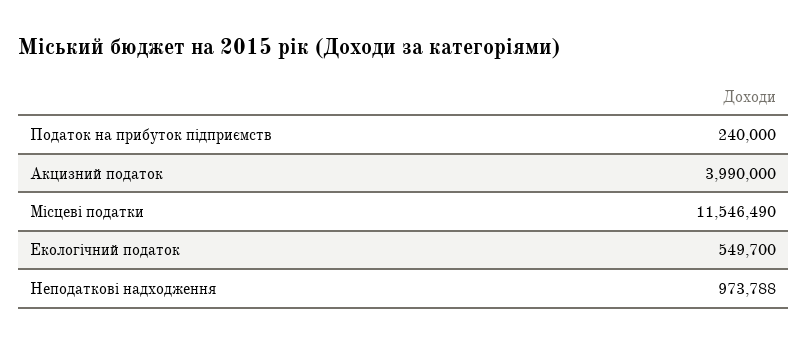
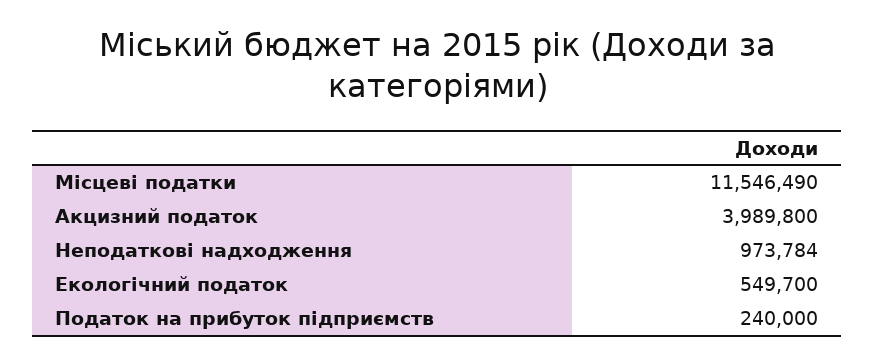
Акцизний податок: 3990000 -> 3989800
Неподаткові надходження: 973788 -> 973784

